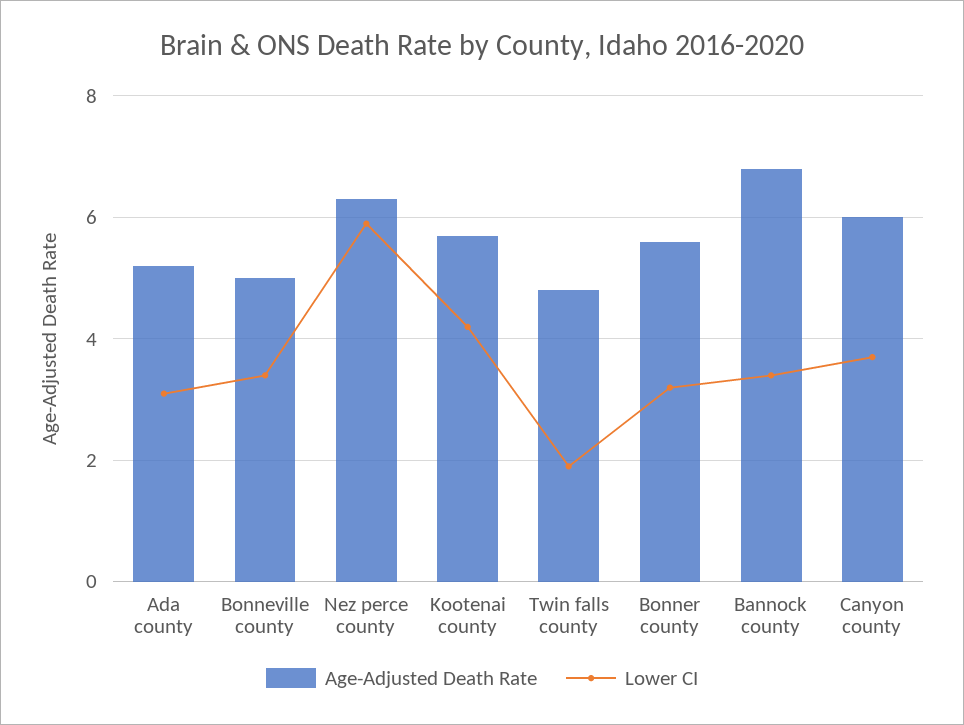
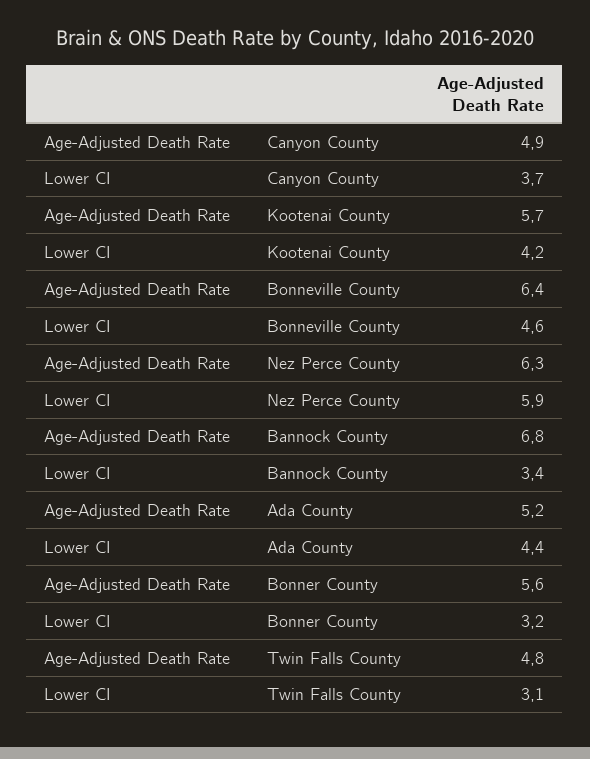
Lower CI, Ada county: 3 -> 4.4
Age-Adjusted Death Rate, Bonneville county: 5 -> 6.4
Lower CI, Bonneville county: 3.5 -> 4.6
Lower CI, Twin falls county: 2 -> 3.1
Age-Adjusted Death Rate, Canyon county: 6 -> 4.9

